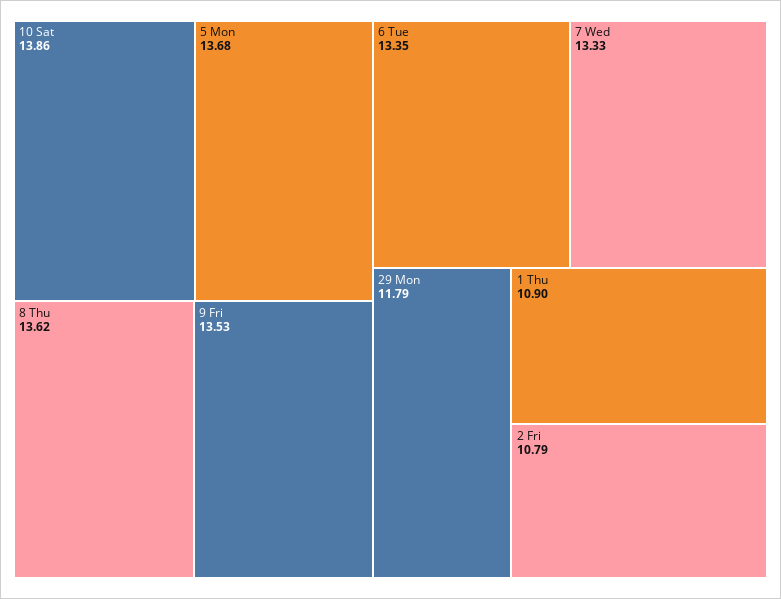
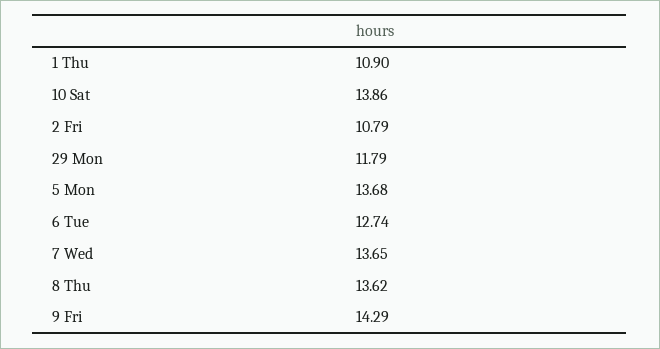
9 Fri: 13.53 -> 14.29
6 Tue: 13.35 -> 12.74
7 Wed: 13.33 -> 13.65

